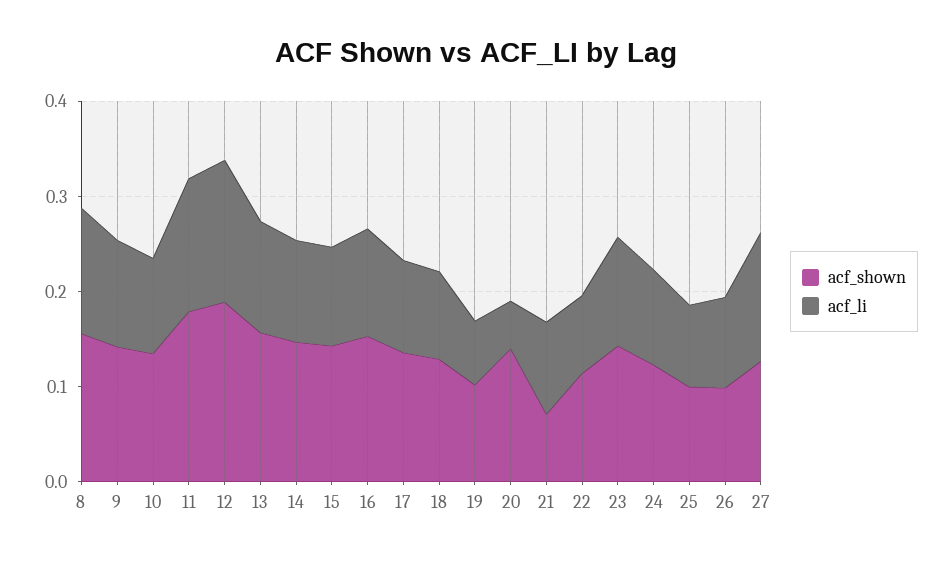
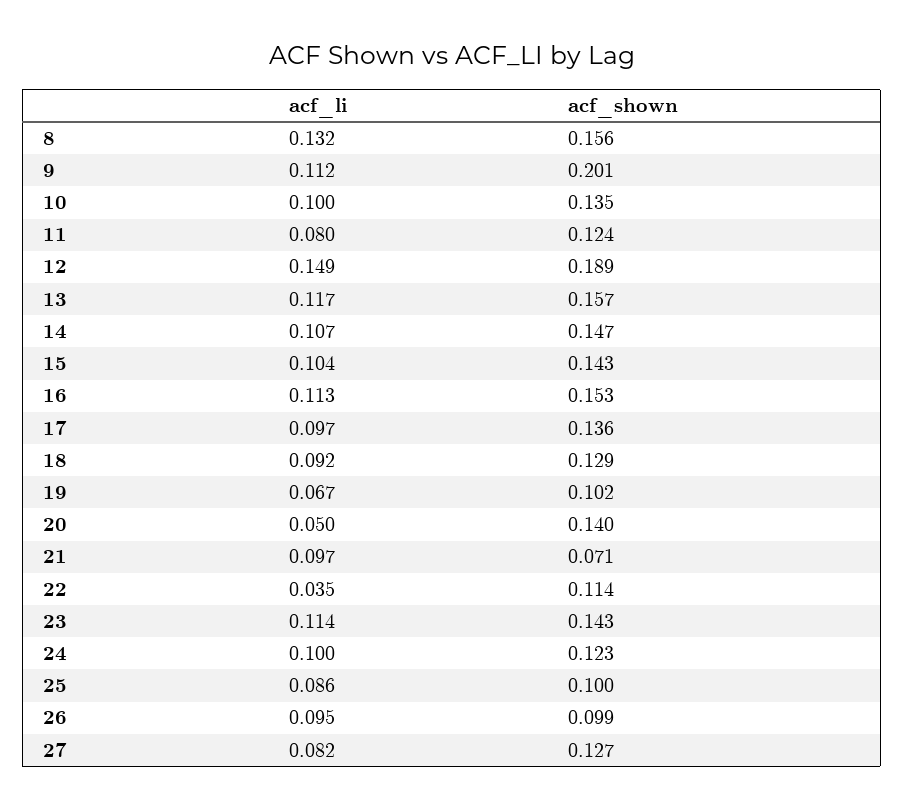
acf_shown, 9: 0.14 -> 0.201
acf_shown, 11: 0.18 -> 0.124
acf_li, 11: 0.14 -> 0.08
acf_li, 22: 0.08 -> 0.035
acf_li, 27: 0.14 -> 0.082

